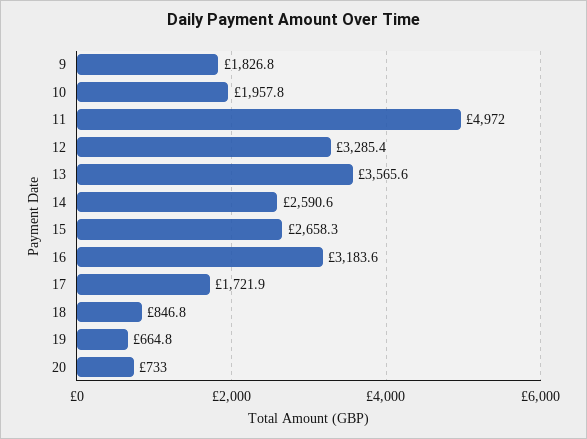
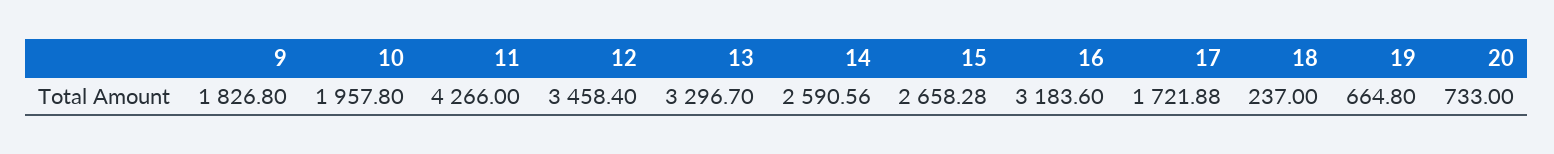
11: 4972 -> 4266
12: 3285.4 -> 3458.4
13: 3565.6 -> 3296.7
18: 846.8 -> 237

